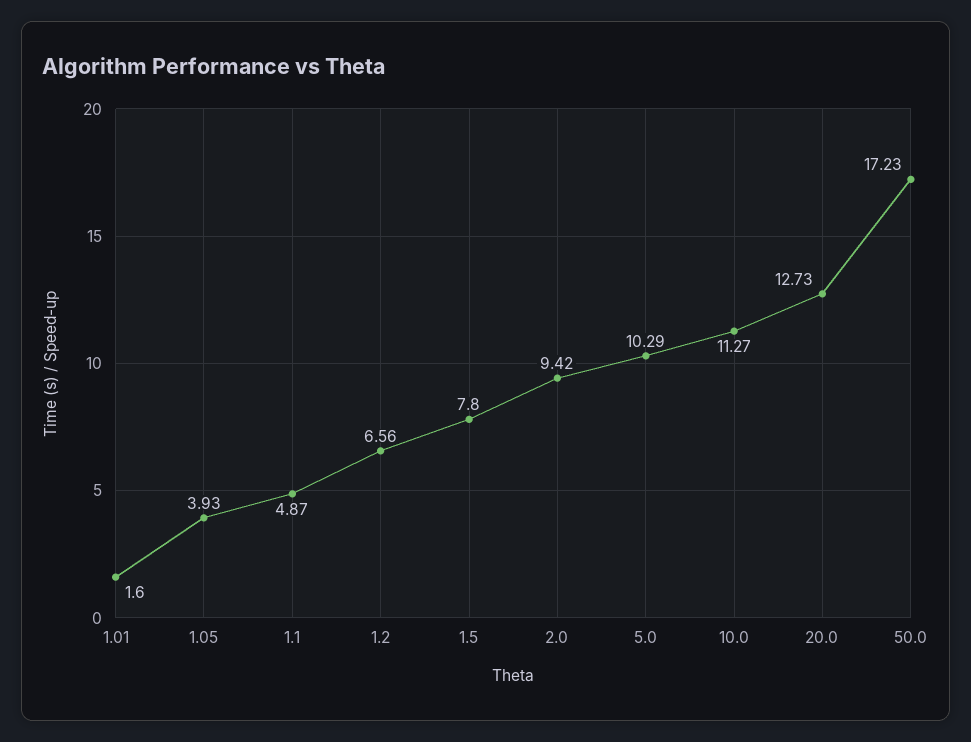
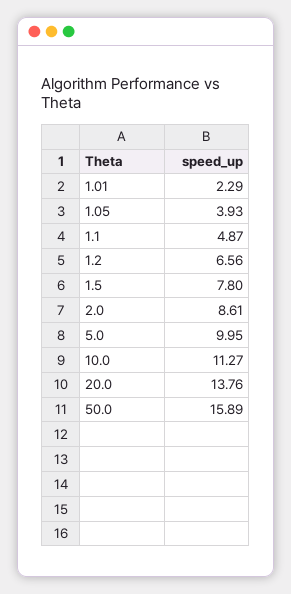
1.01: 1.6 -> 2.29
2.0: 9.42 -> 8.61
5.0: 10.29 -> 9.95
20.0: 12.73 -> 13.76
50.0: 17.23 -> 15.89

